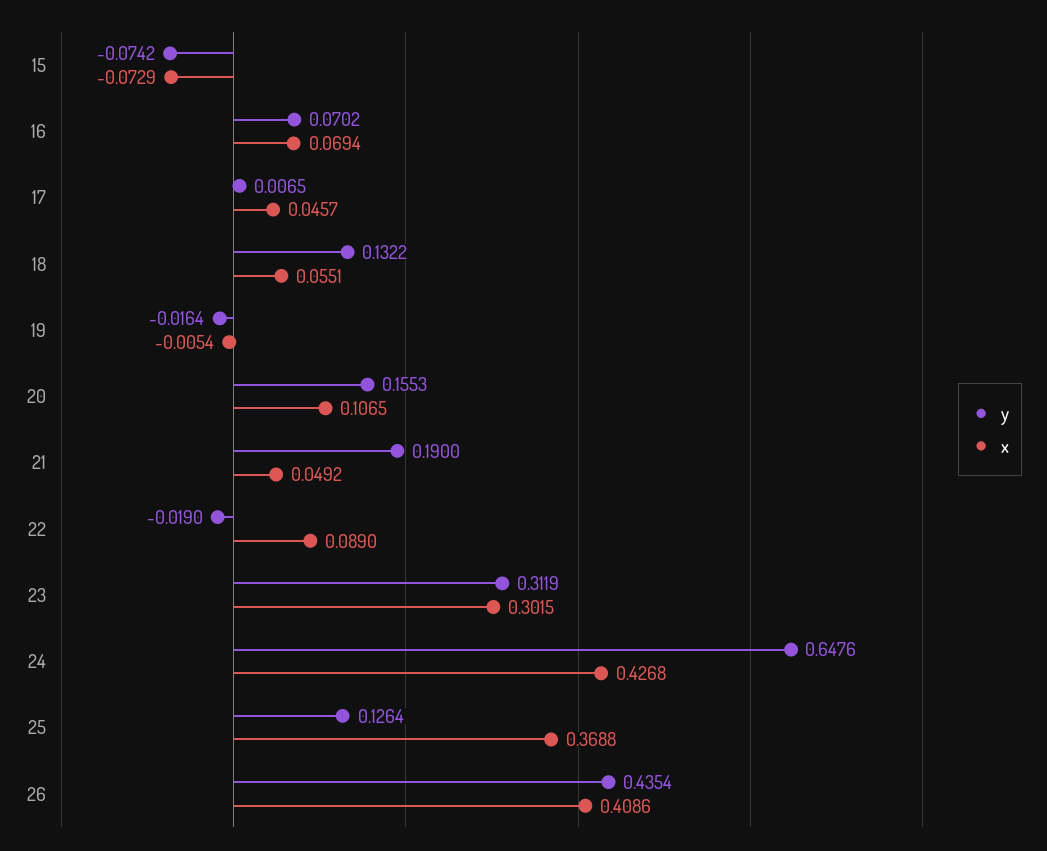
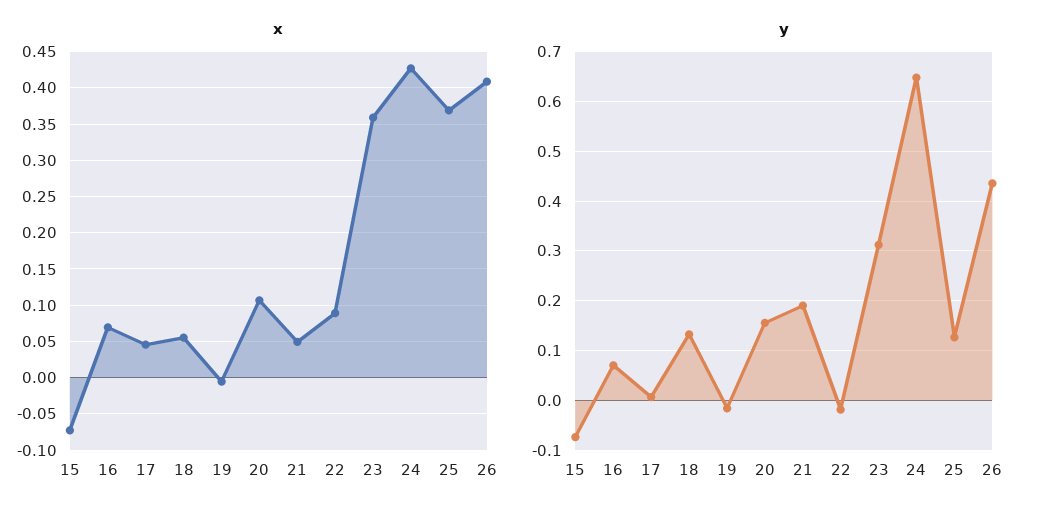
x, 23: 0.3015 -> 0.36

